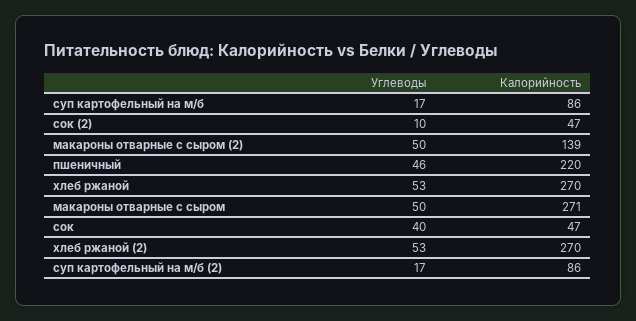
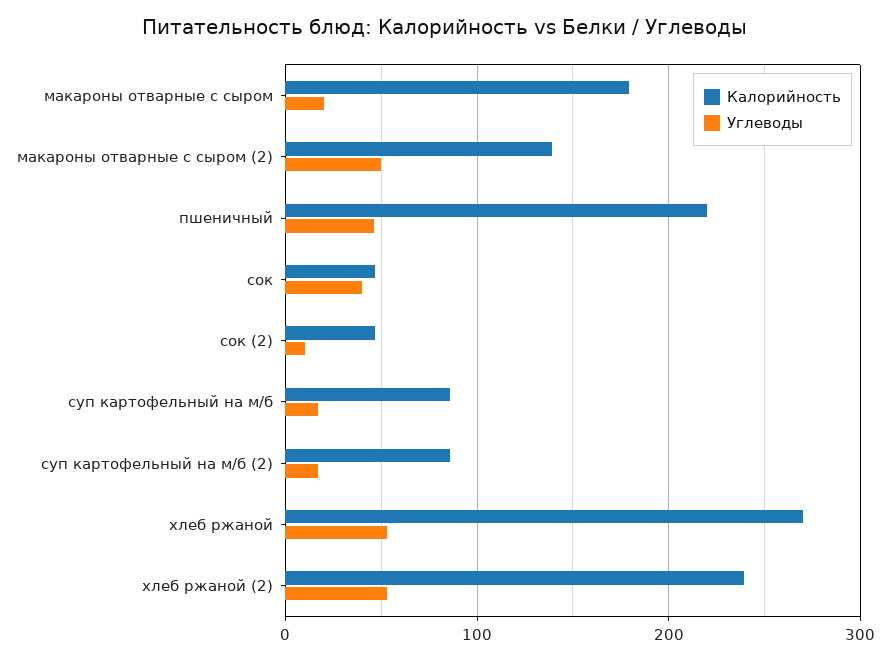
Углеводы, макароны отварные с сыром: 50 -> 20
Калорийность, макароны отварные с сыром: 271 -> 180
Калорийность, хлеб ржаной (2): 270 -> 240

